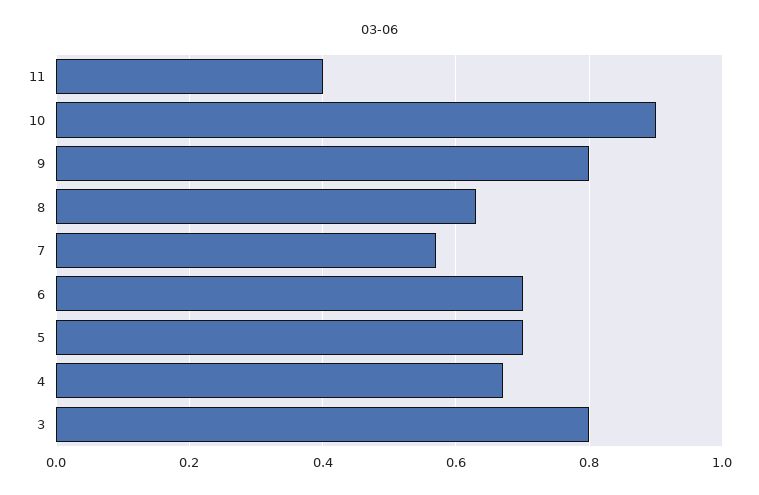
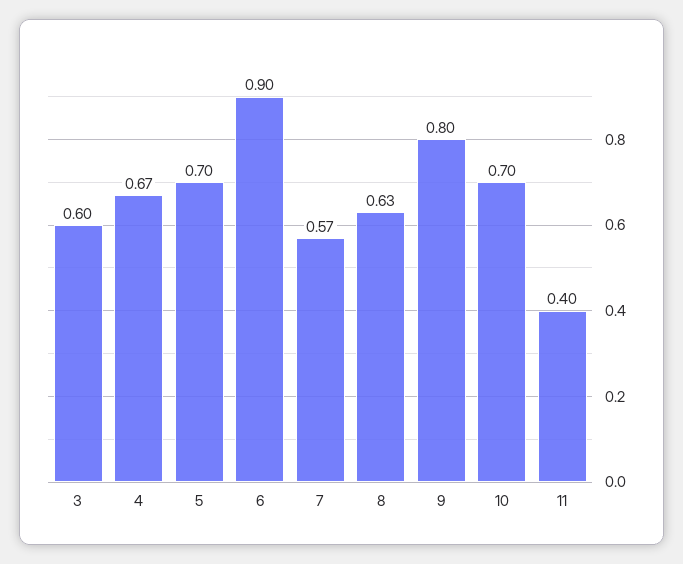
10: 0.9 -> 0.7
6: 0.7 -> 0.9
3: 0.8 -> 0.6

